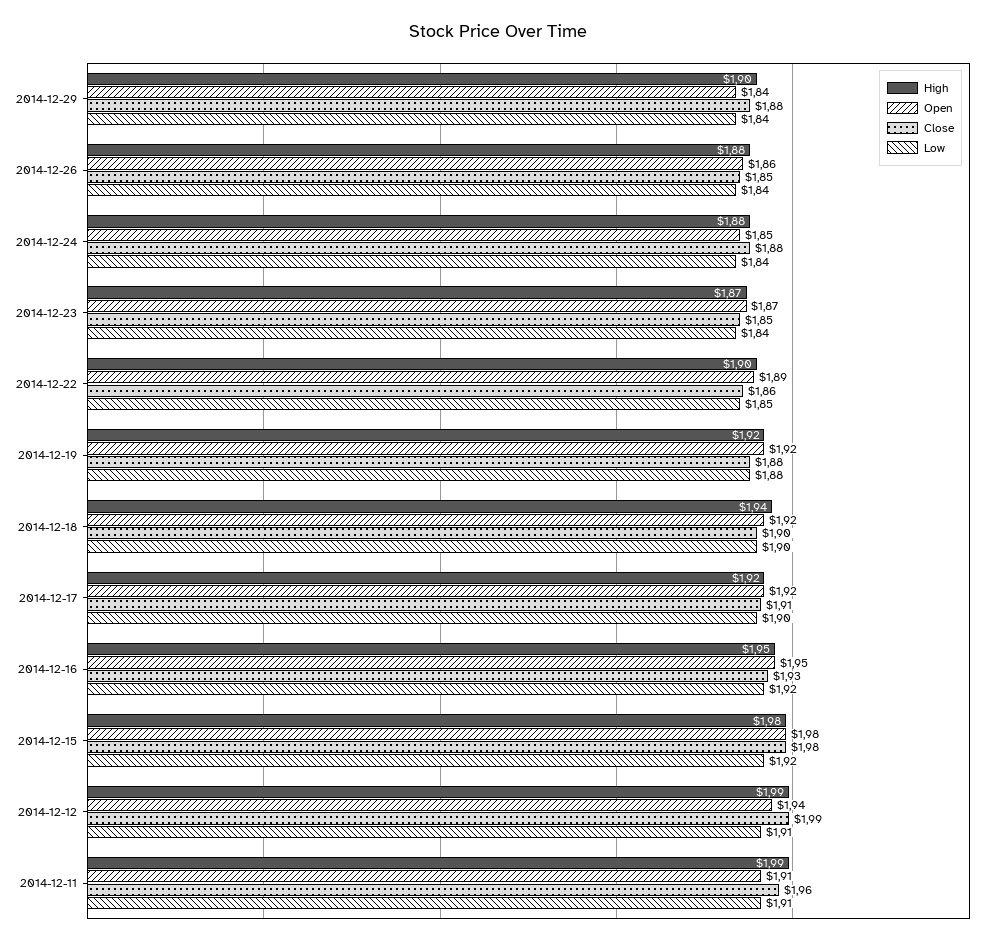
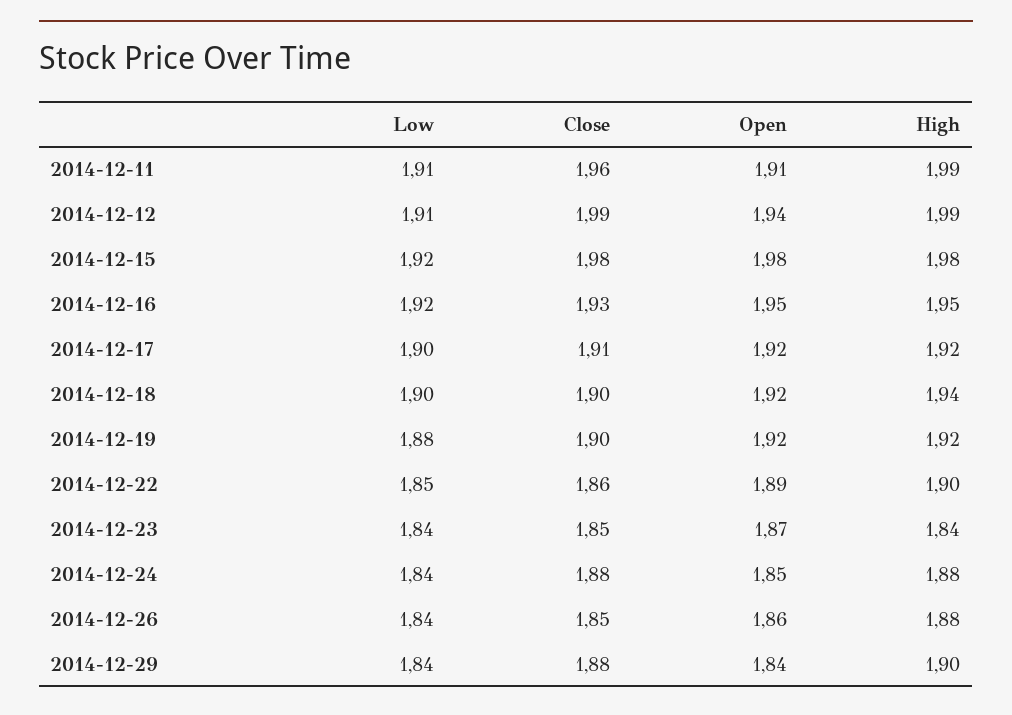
High, 2014-12-23: 1.87 -> 1.84
Close, 2014-12-19: 1.88 -> 1.9

